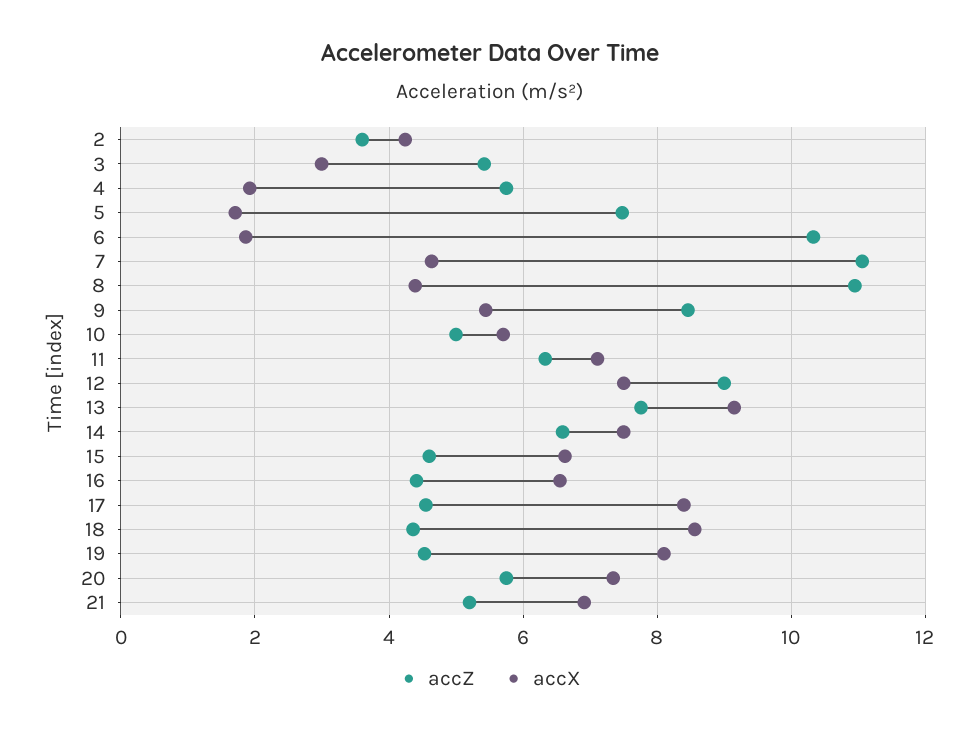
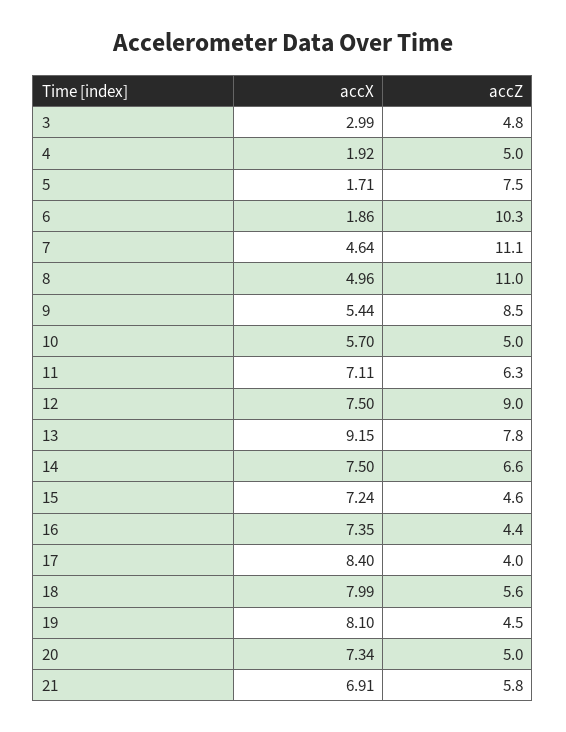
accZ, 2: 3.6 -> none
accX, 2: 4.2 -> none
accZ, 3: 5.4 -> 4.8
accZ, 4: 5.8 -> 5
accX, 8: 4.4 -> 4.96
accX, 15: 6.6 -> 7.24
accX, 16: 6.6 -> 7.35
accZ, 17: 4.6 -> 4
accZ, 18: 4.4 -> 5.6
accX, 18: 8.6 -> 7.99
accZ, 20: 5.8 -> 5
accZ, 21: 5.2 -> 5.8

